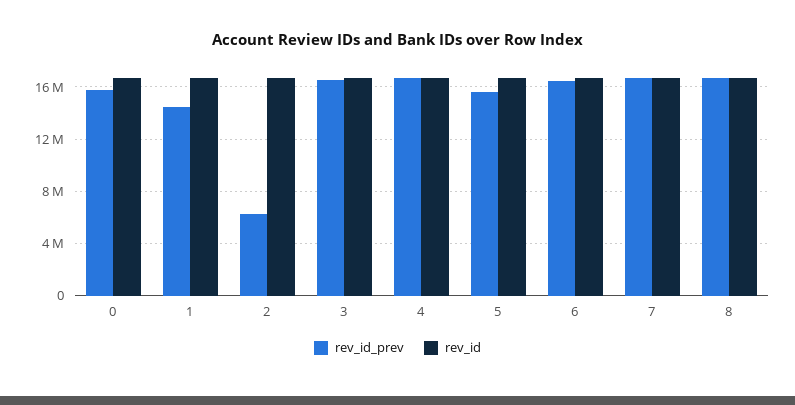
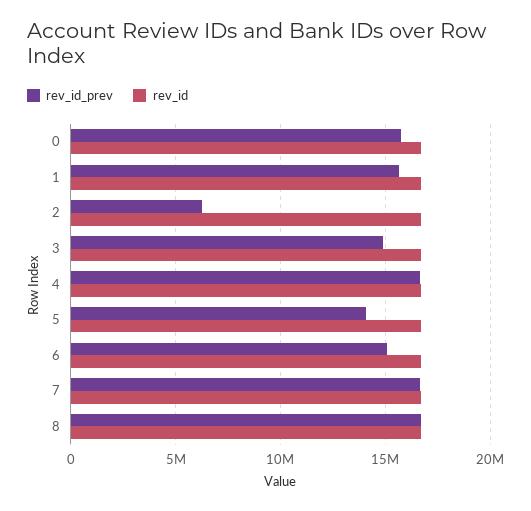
rev_id_prev, 1: 14500000 -> 15500000
rev_id_prev, 3: 16500000 -> 15000000
rev_id_prev, 5: 15500000 -> 14000000
rev_id_prev, 6: 16500000 -> 15000000

